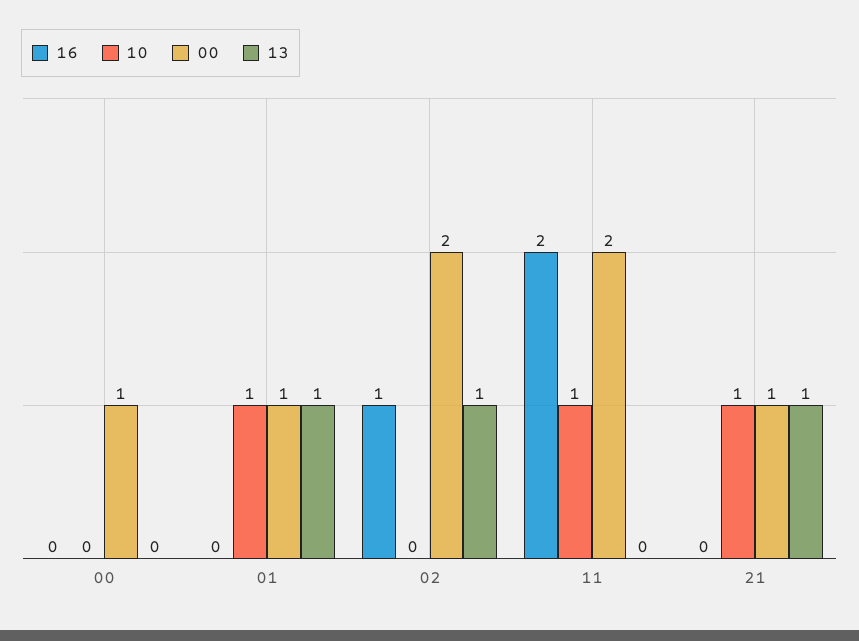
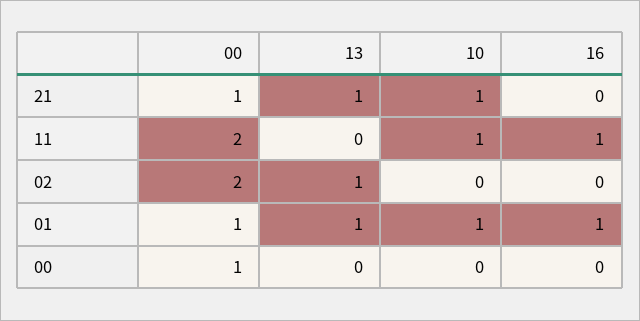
16, 01: 0 -> 1
16, 02: 1 -> 0
16, 11: 2 -> 1

